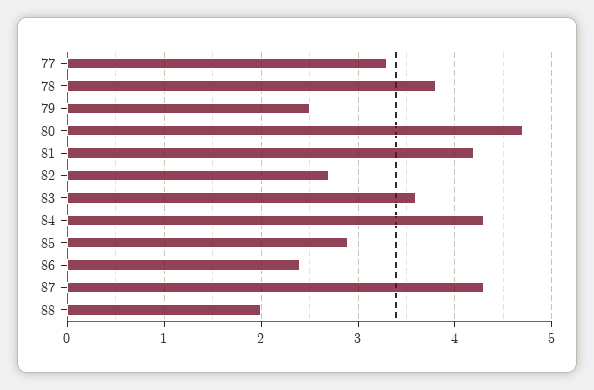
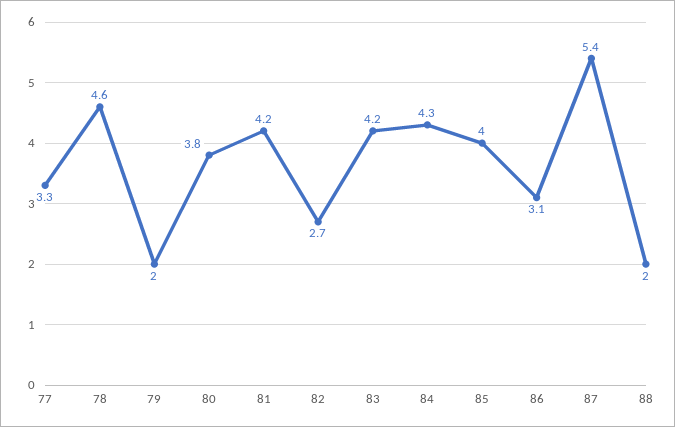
78: 3.8 -> 4.6
79: 2.5 -> 2
80: 4.7 -> 3.8
83: 3.6 -> 4.2
85: 2.9 -> 4
86: 2.4 -> 3.1
87: 4.3 -> 5.4

